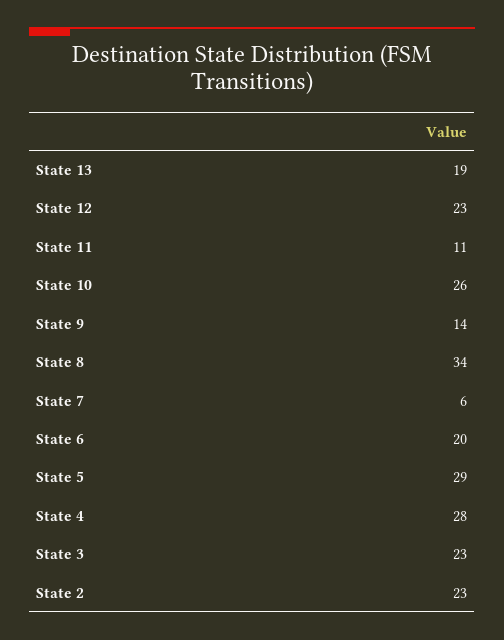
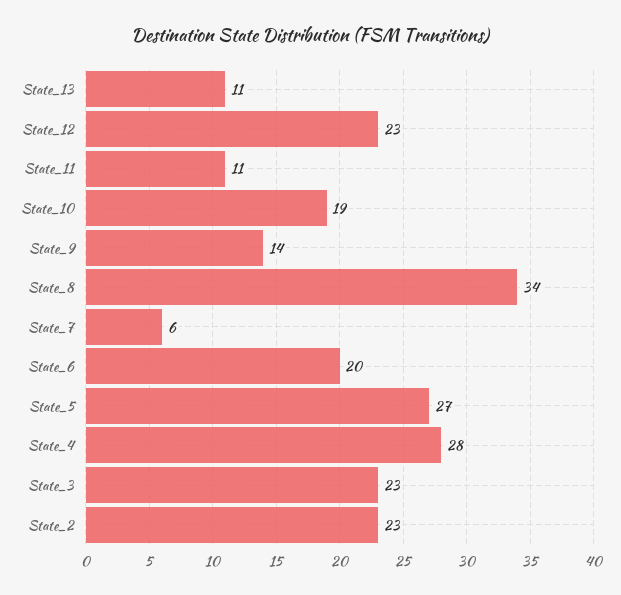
State 13: 19 -> 11
State 10: 26 -> 19
State 5: 29 -> 27

